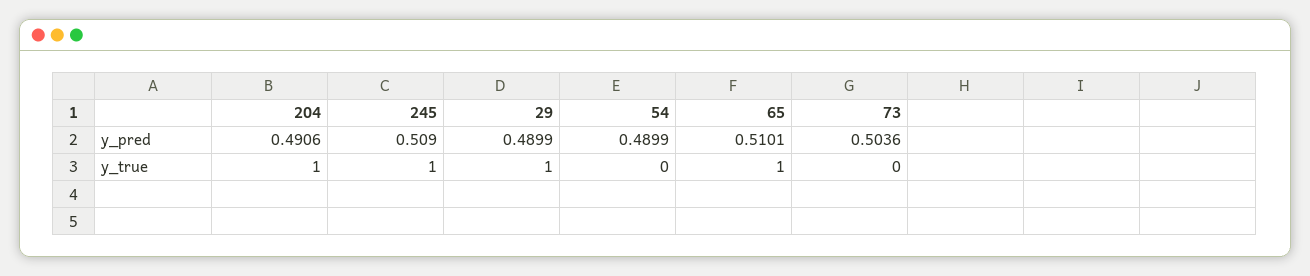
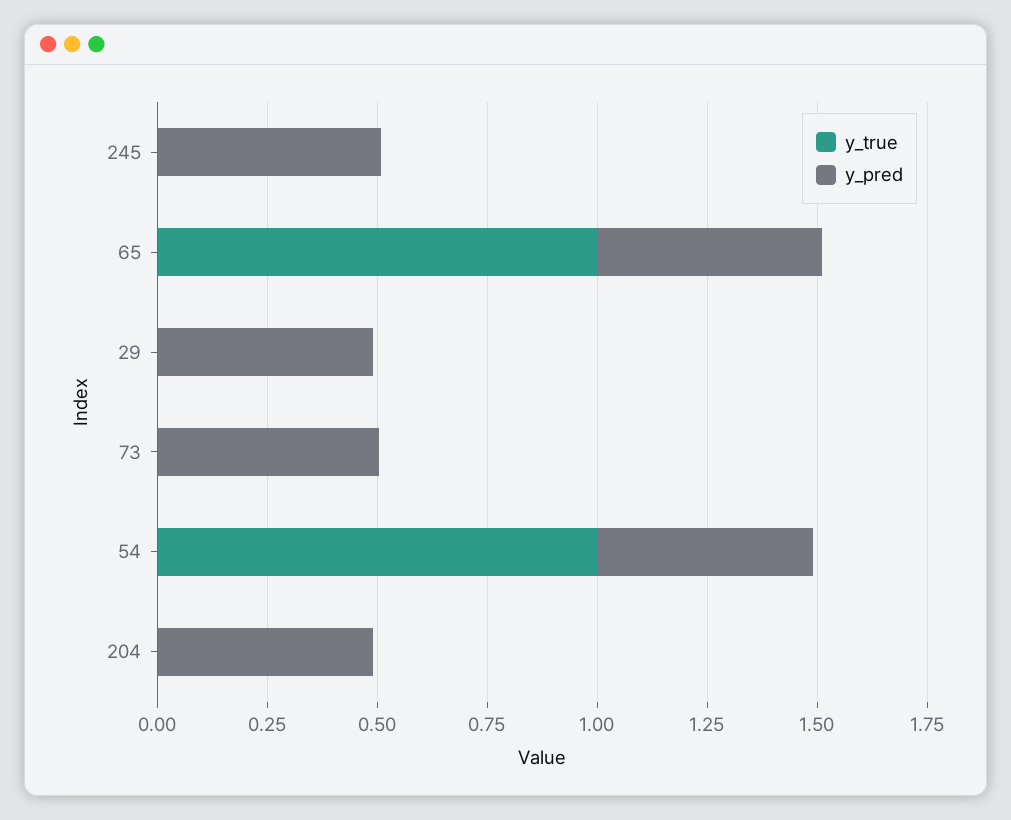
y_true, 204: 1 -> 0
y_true, 245: 1 -> 0
y_true, 29: 1 -> 0
y_true, 54: 0 -> 1

